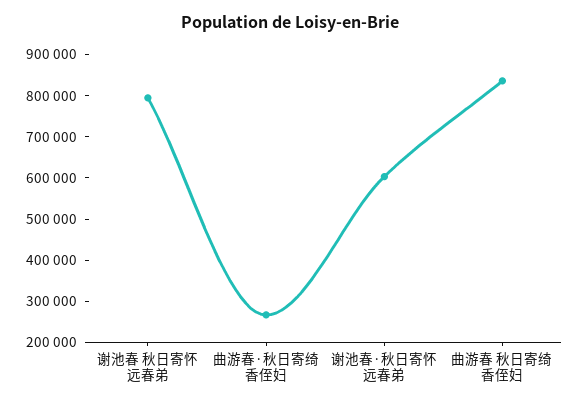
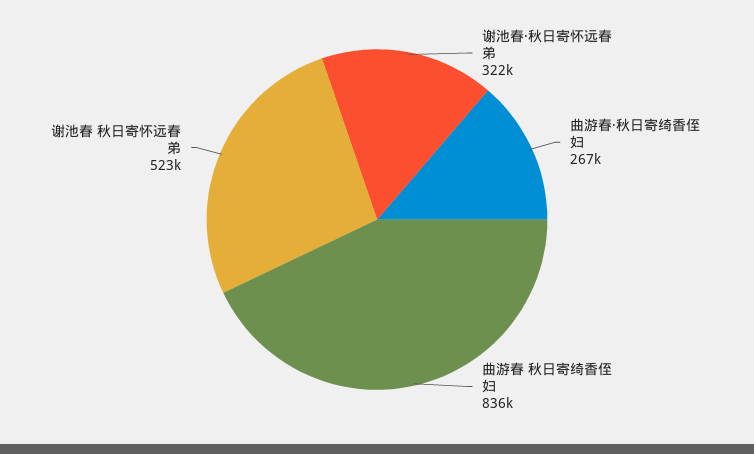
谢池春 秋日寄怀远春弟: 800000 -> 523000
谢池春·秋日寄怀远春弟: 600000 -> 322000

